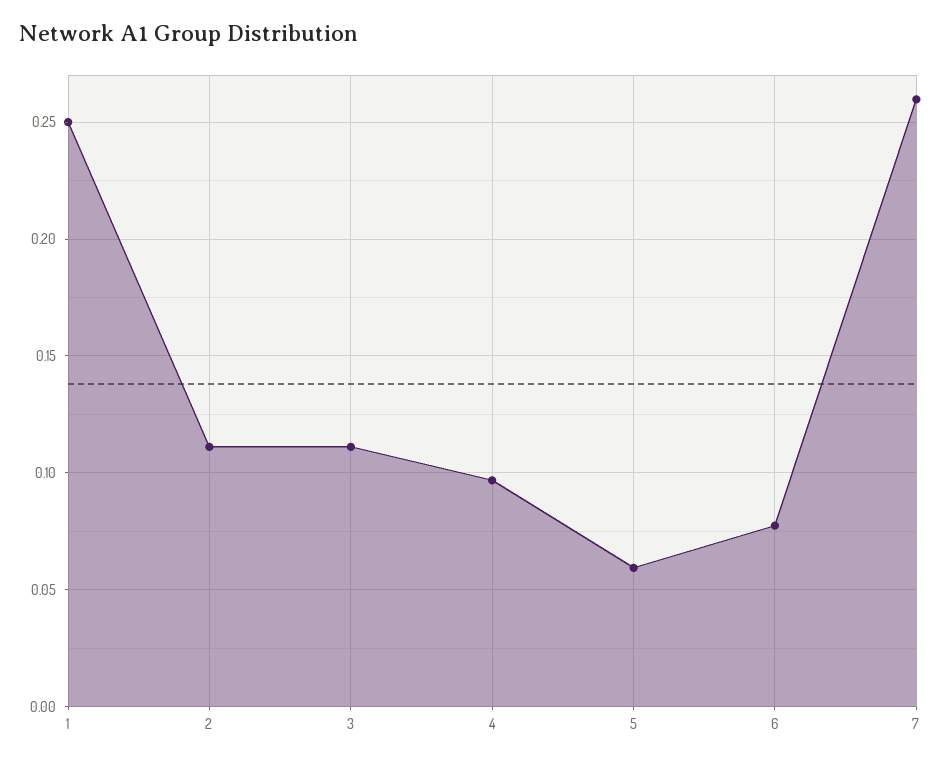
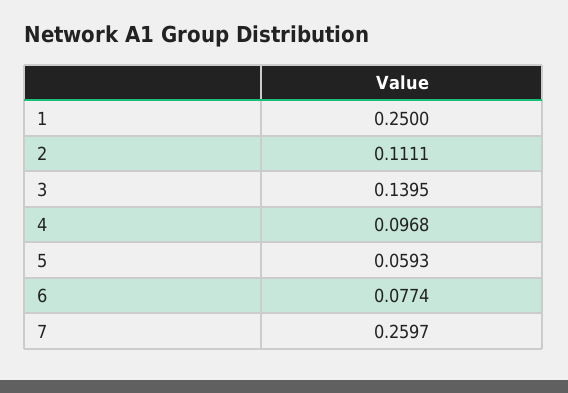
3: 0.11 -> 0.1395

